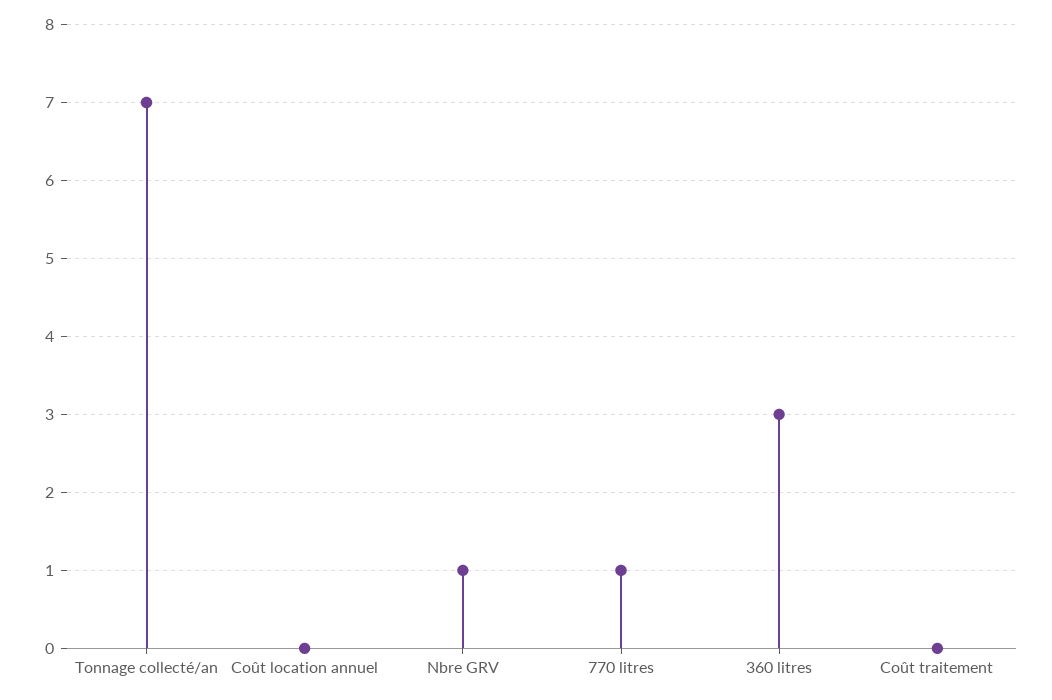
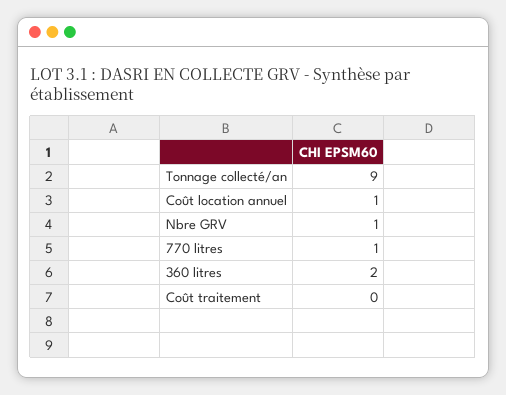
Tonnage collecté/an: 7 -> 9
Coût location annuel: 0 -> 1
360 litres: 3 -> 2

